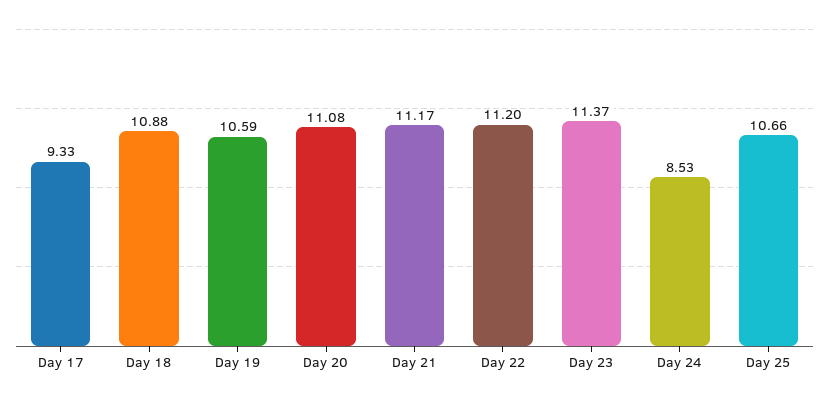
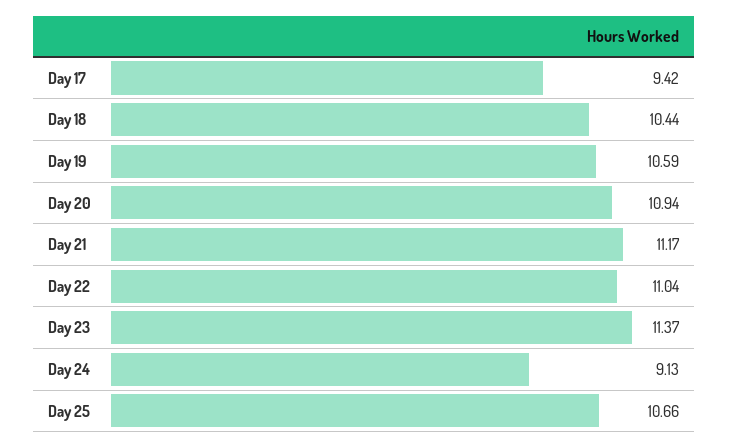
Day 17: 9.33 -> 9.42
Day 18: 10.88 -> 10.44
Day 20: 11.08 -> 10.94
Day 22: 11.2 -> 11.04
Day 24: 8.53 -> 9.13

